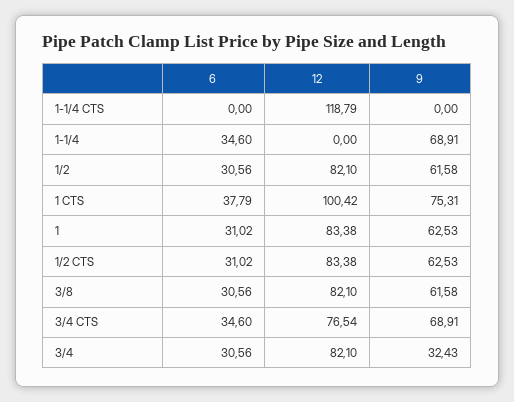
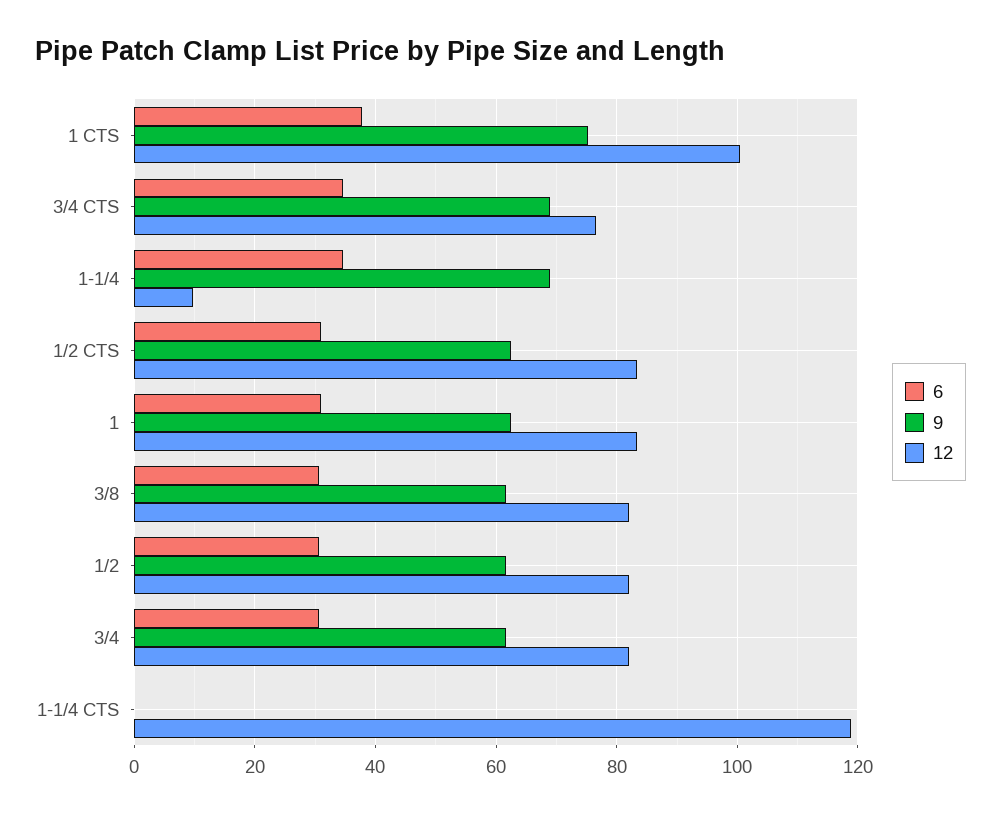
12, 1-1/4: 0 -> 10
9, 3/4: 32.43 -> 62

